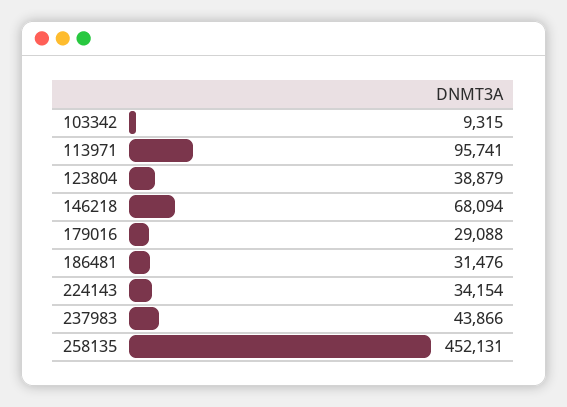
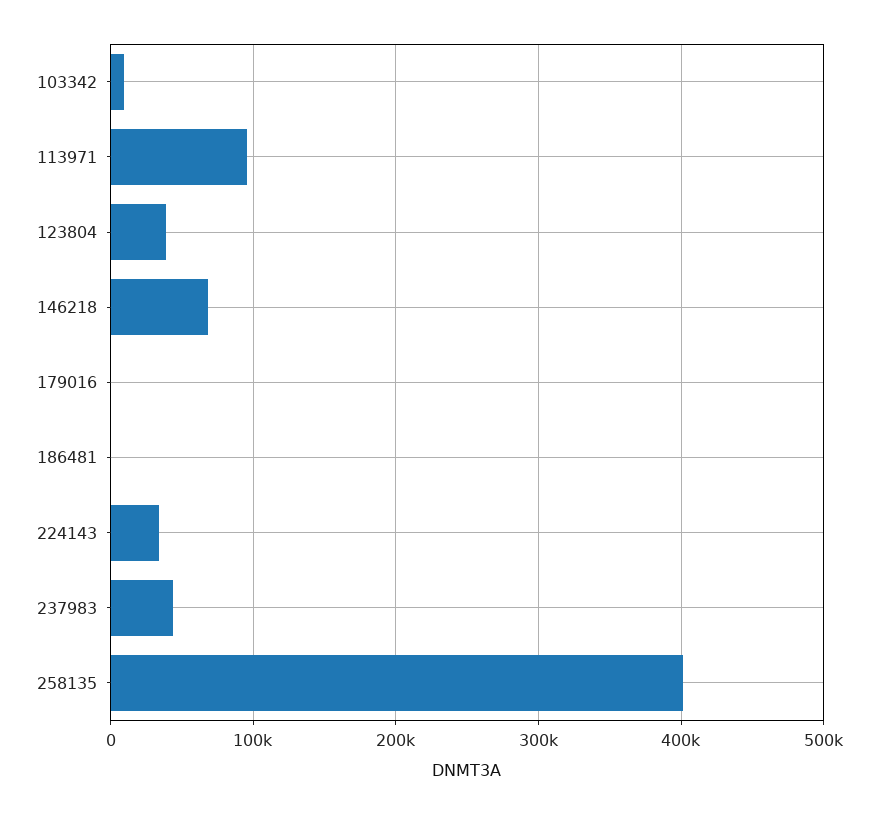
179016: 29088 -> 0
186481: 31476 -> 0
258135: 452131 -> 400000

